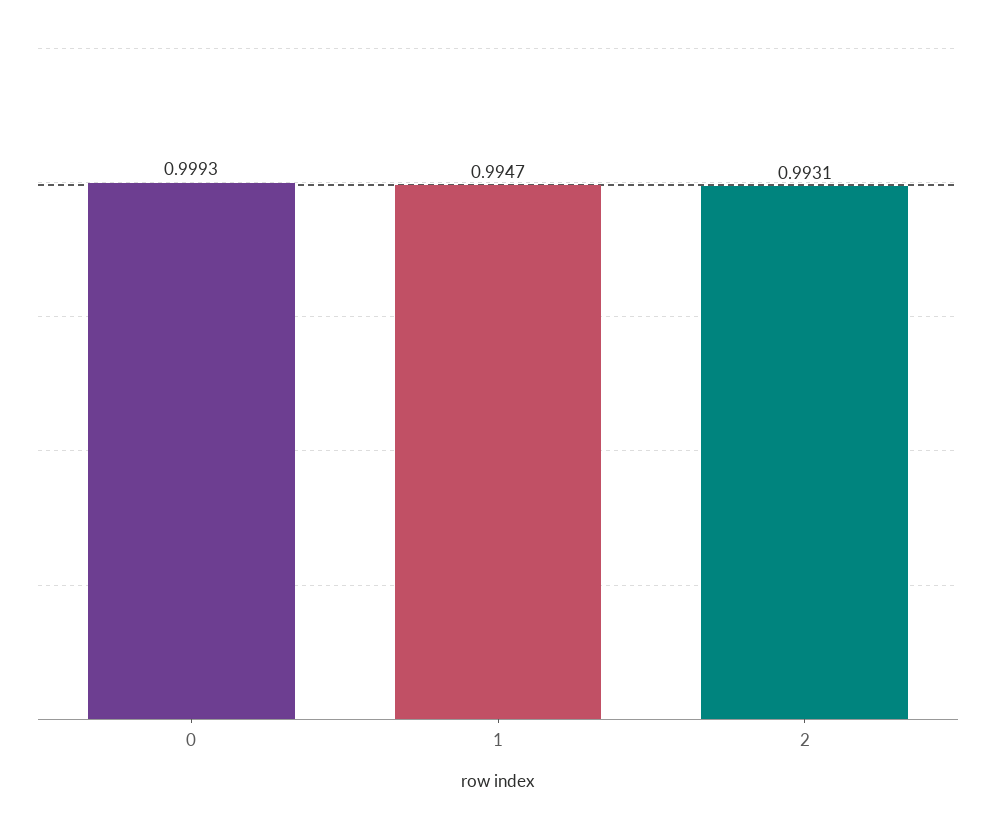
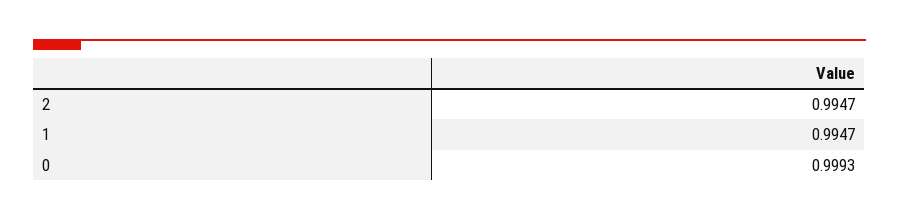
2: 0.9931 -> 0.9947

